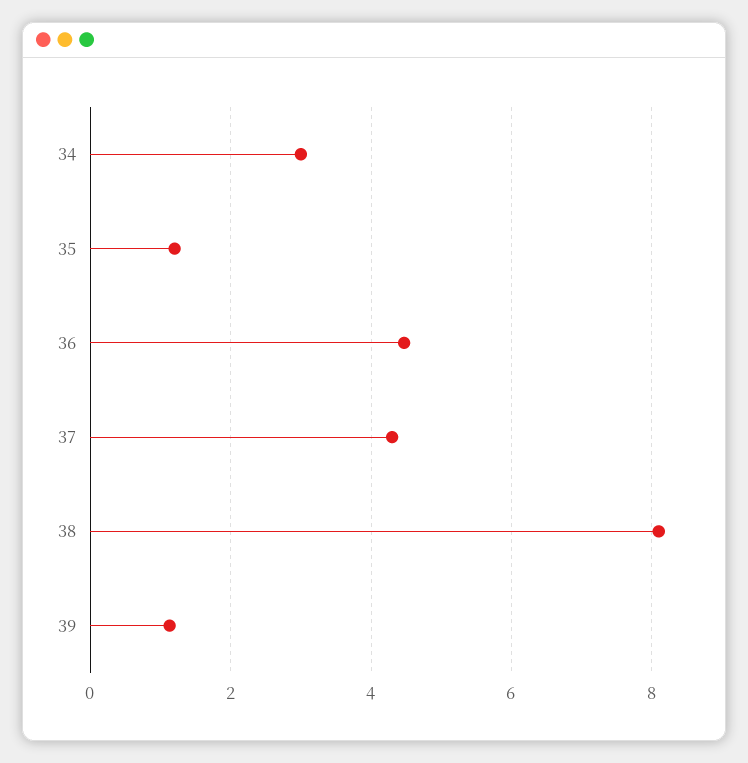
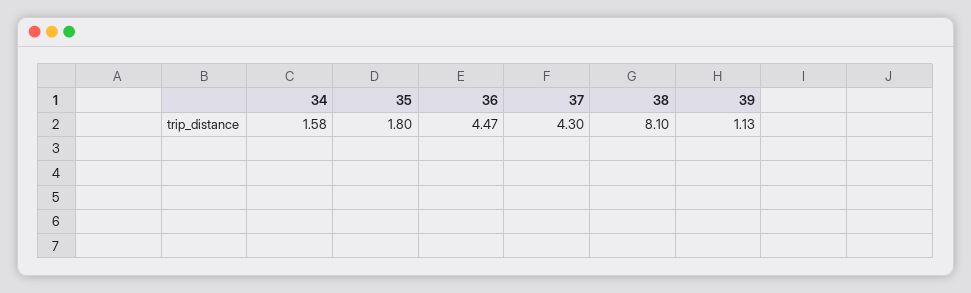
34: 3 -> 1.58
35: 1.2 -> 1.8

